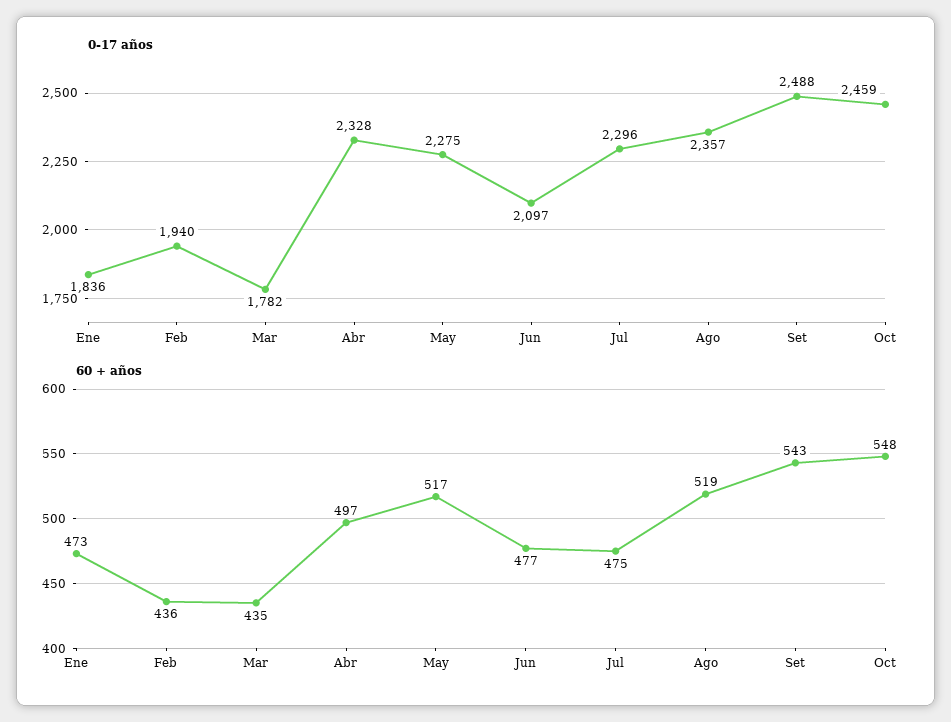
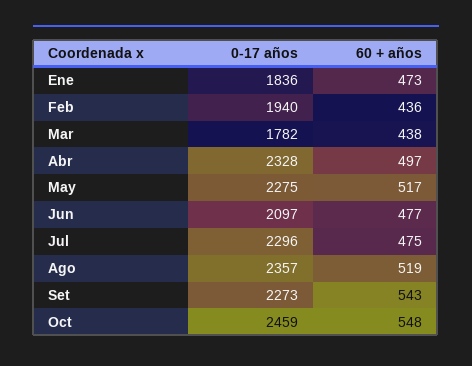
0-17 años, Set: 2488 -> 2273
60 + años, Mar: 435 -> 438

